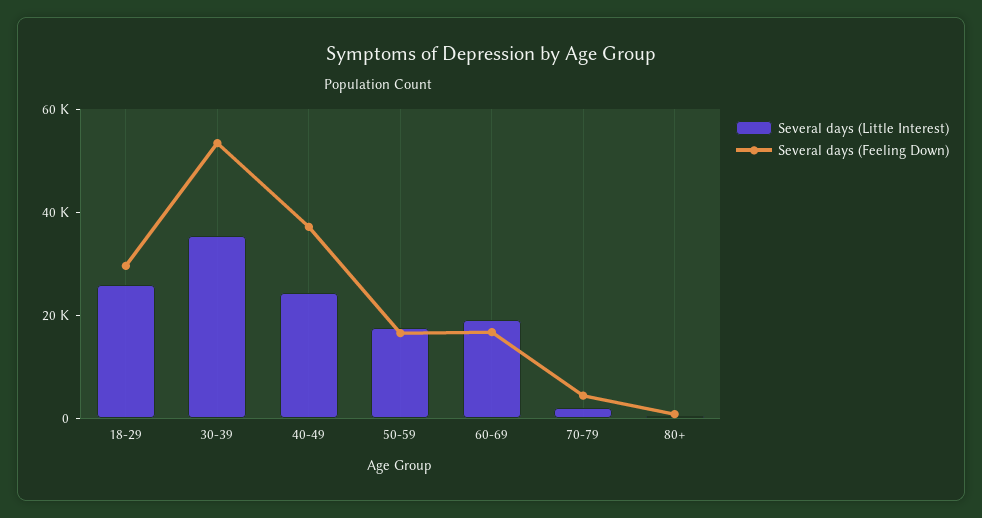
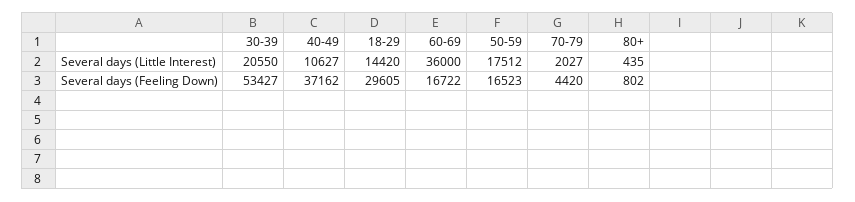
Several days (Little Interest), 18-29: 25000 -> 14420
Several days (Little Interest), 30-39: 35000 -> 20550
Several days (Little Interest), 40-49: 25000 -> 10627
Several days (Little Interest), 60-69: 20000 -> 36000

